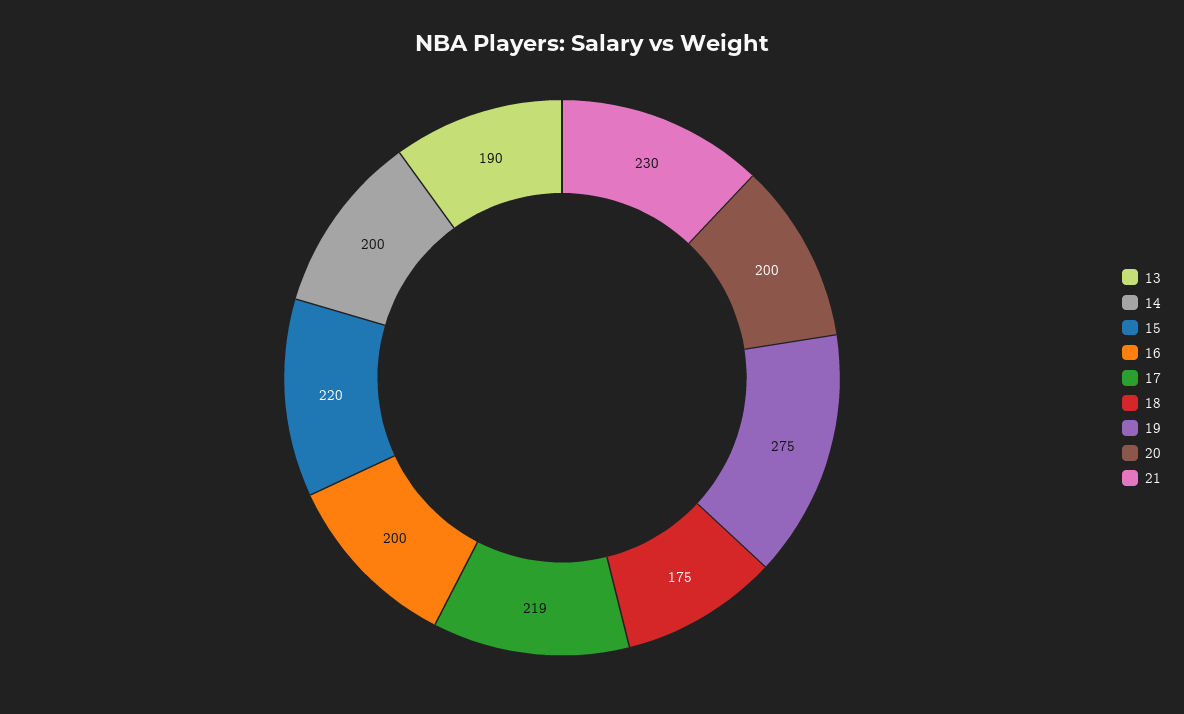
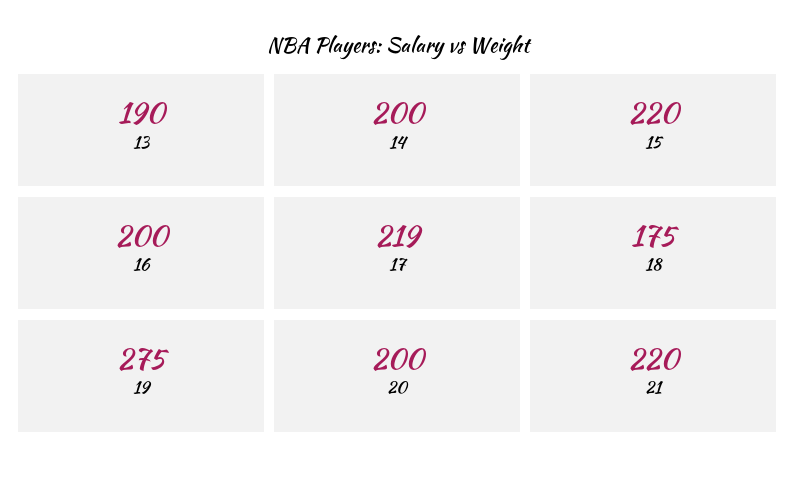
21: 230 -> 220

